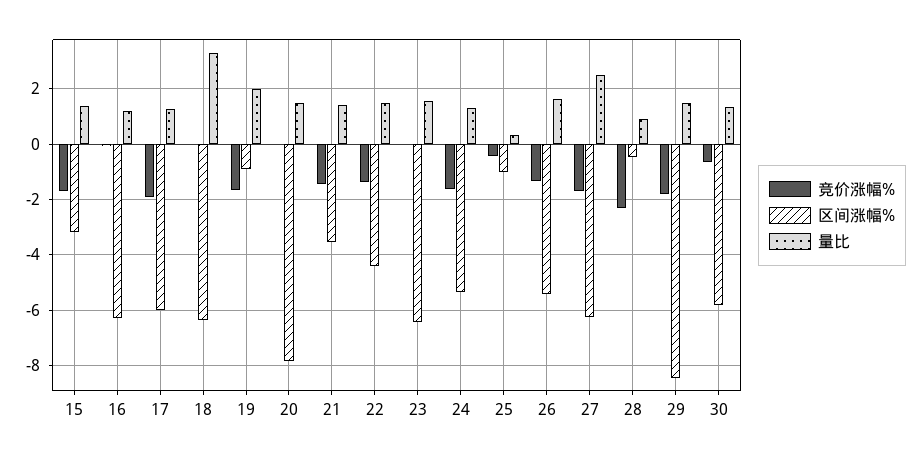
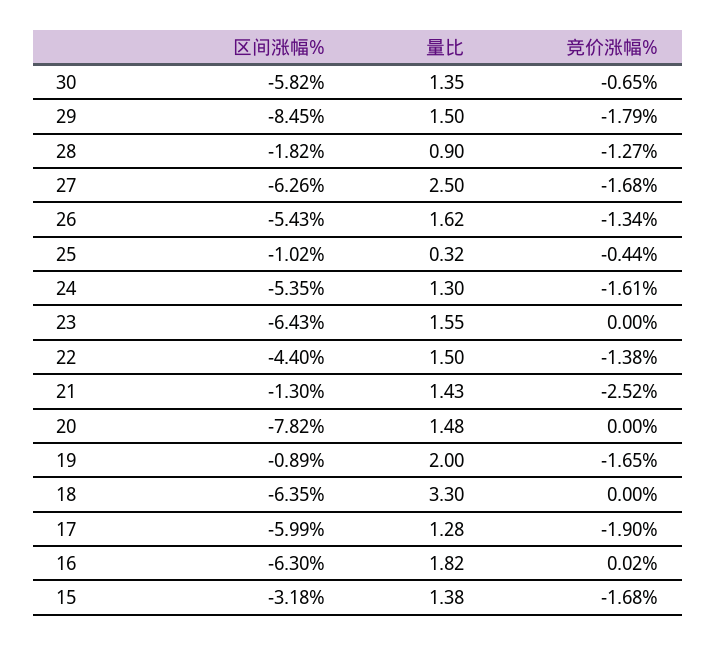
量比, 16: 1.25 -> 1.82
竞价涨幅%, 21: -1.5 -> -2.52
区间涨幅%, 21: -3.5 -> -1.3
竞价涨幅%, 28: -2.25 -> -1.27
区间涨幅%, 28: -0.5 -> -1.82

